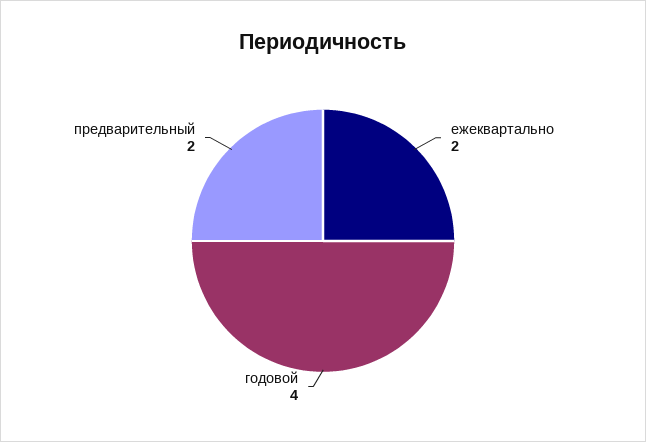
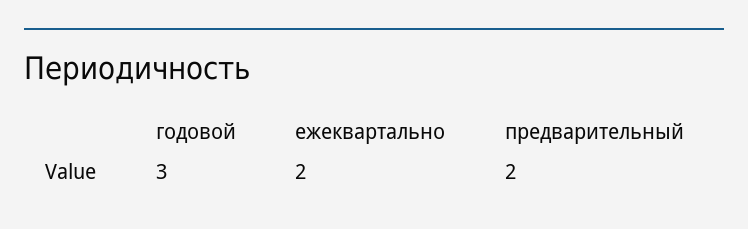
годовой: 4 -> 3

